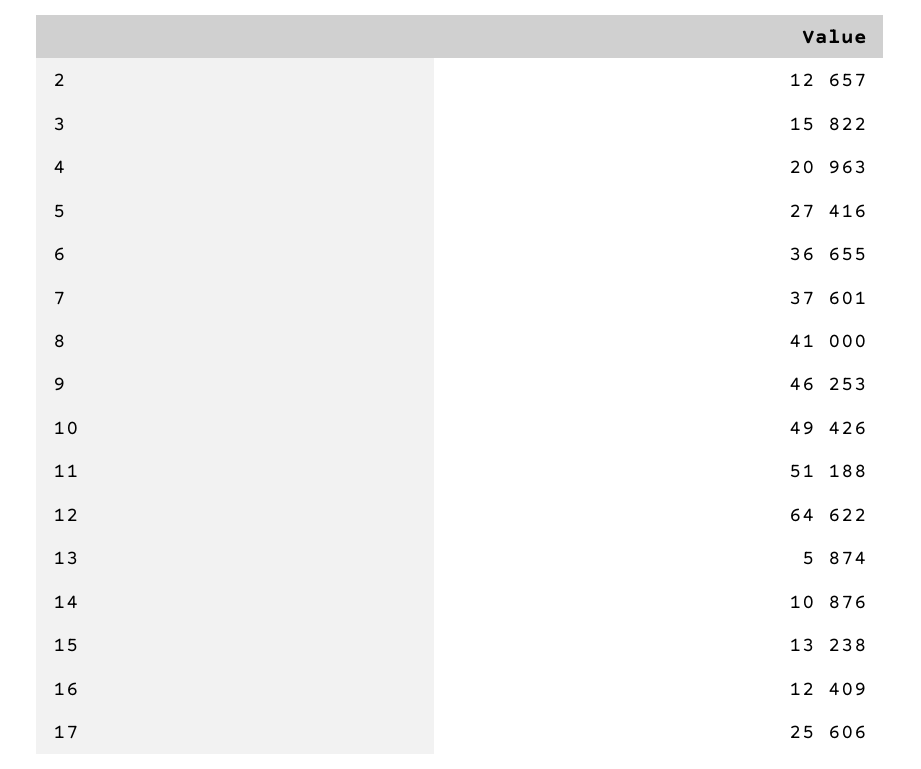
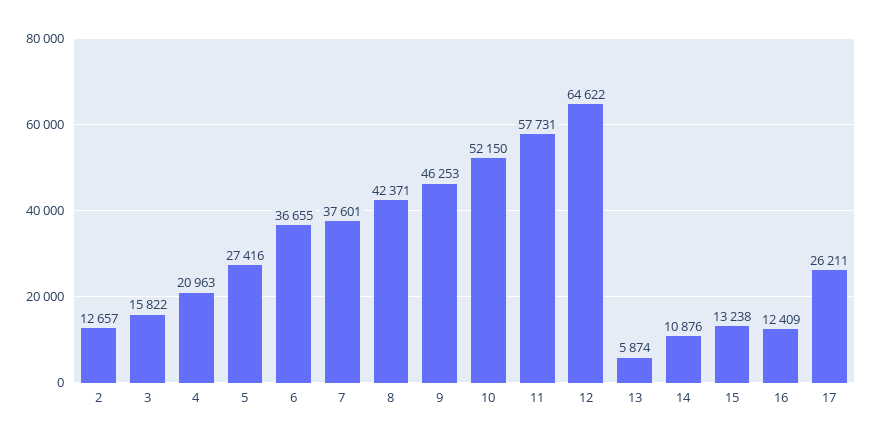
8: 41000 -> 42371
10: 49426 -> 52150
11: 51188 -> 57731
17: 25606 -> 26211

